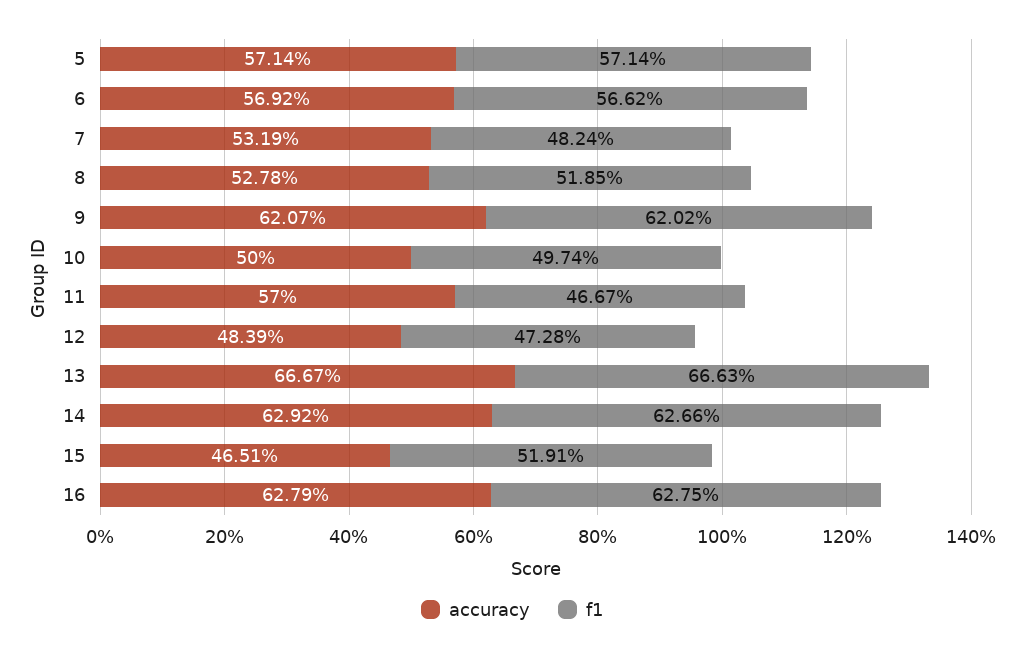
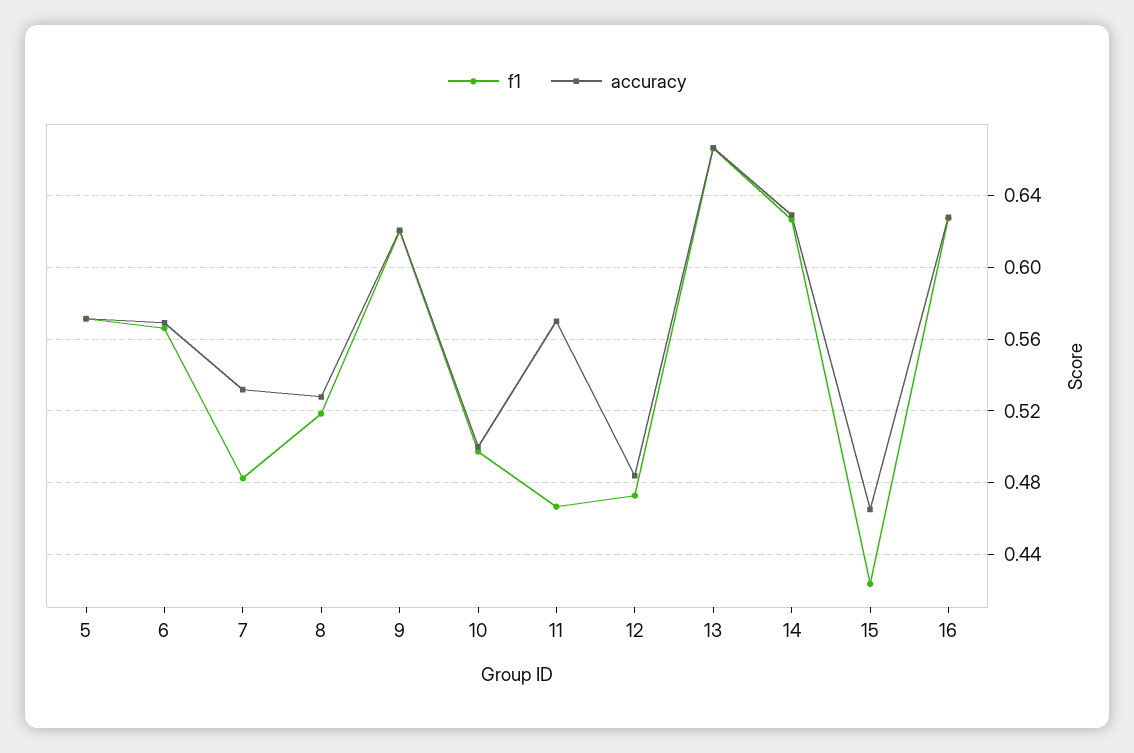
f1, 15: 0.5191 -> 0.425

